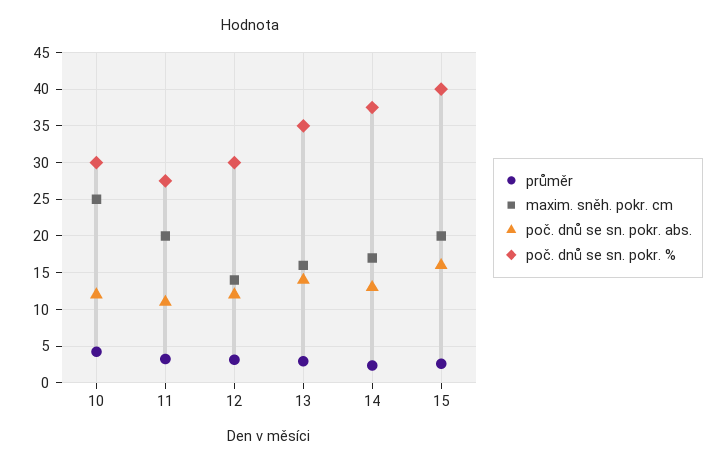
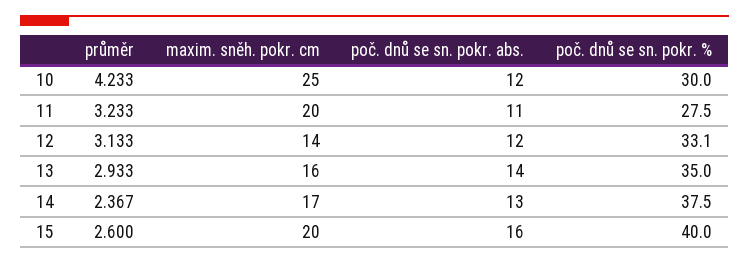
poč. dnů se sn. pokr. %, 12: 30 -> 33.1

